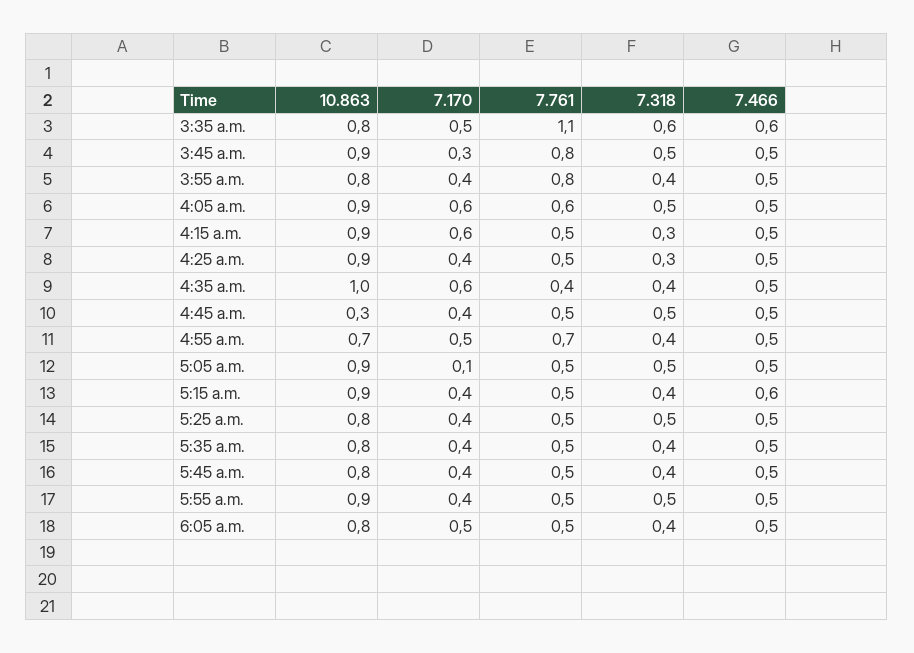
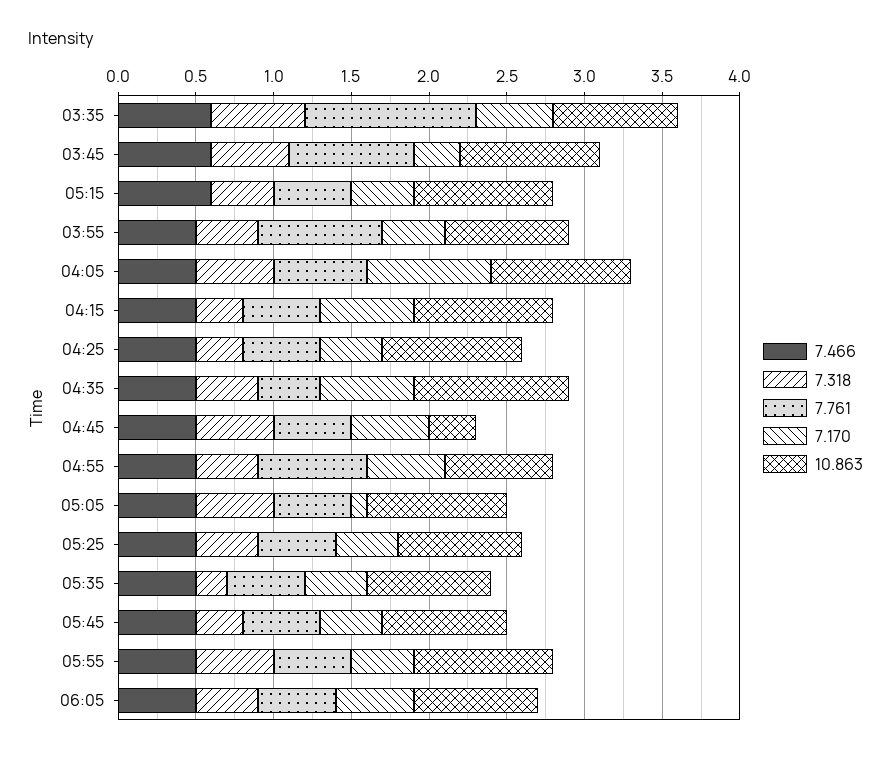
7.466, 3:45 a.m.: 0.5 -> 0.6
7.170, 4:05 a.m.: 0.6 -> 0.8
7.170, 4:45 a.m.: 0.4 -> 0.5
7.318, 5:25 a.m.: 0.5 -> 0.4
7.318, 5:35 a.m.: 0.4 -> 0.2
7.318, 5:45 a.m.: 0.4 -> 0.3

